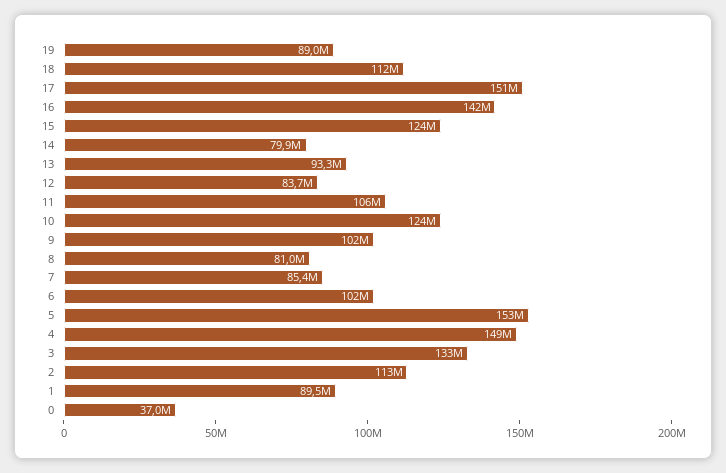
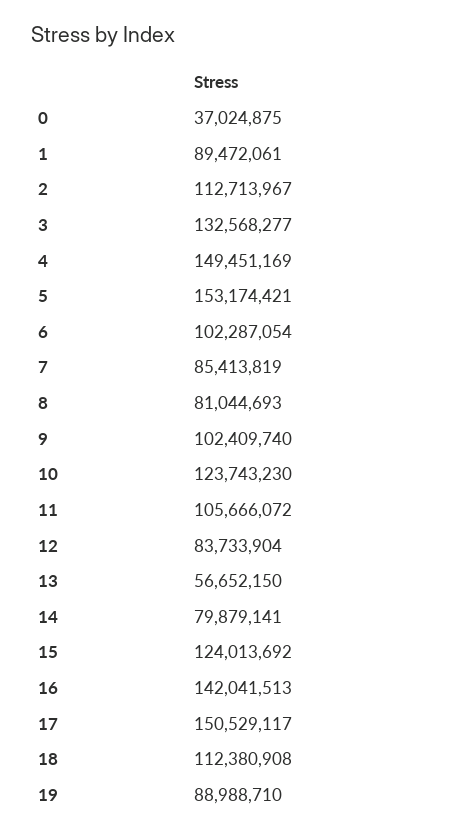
13: 93300000 -> 56652150

